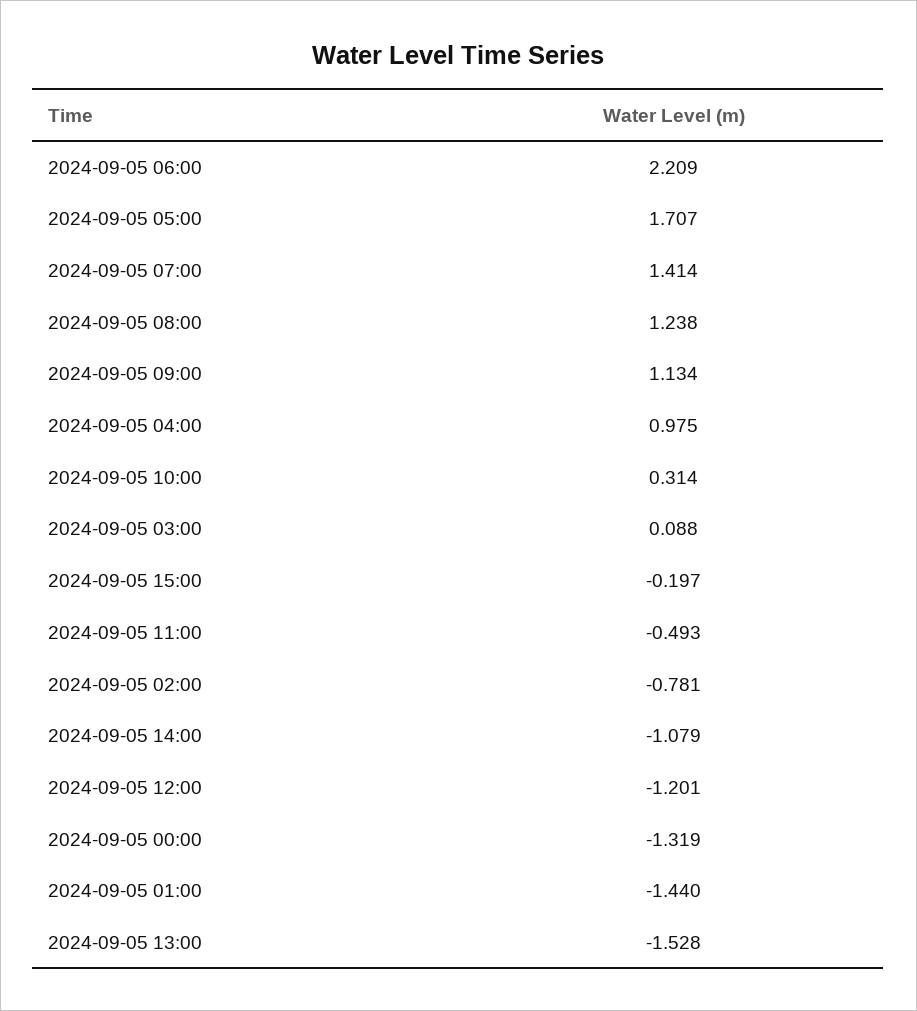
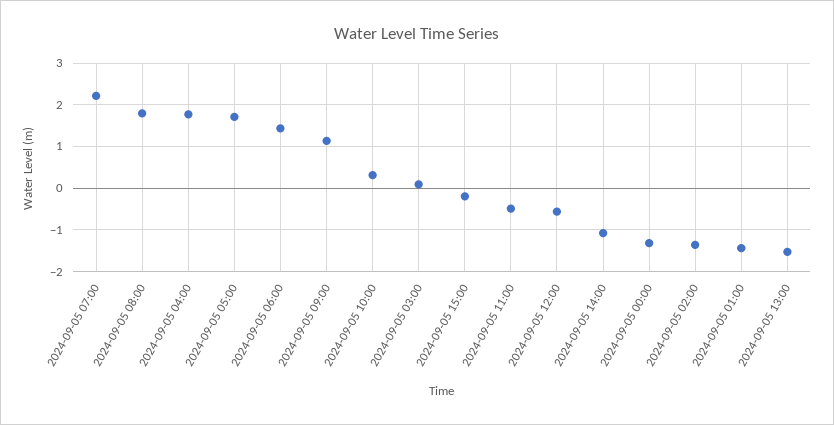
2024-09-05 06:00: 2.209 -> 1.4
2024-09-05 07:00: 1.414 -> 2.2
2024-09-05 08:00: 1.238 -> 1.8
2024-09-05 04:00: 0.975 -> 1.8
2024-09-05 02:00: -0.781 -> -1.4
2024-09-05 12:00: -1.201 -> -0.6

